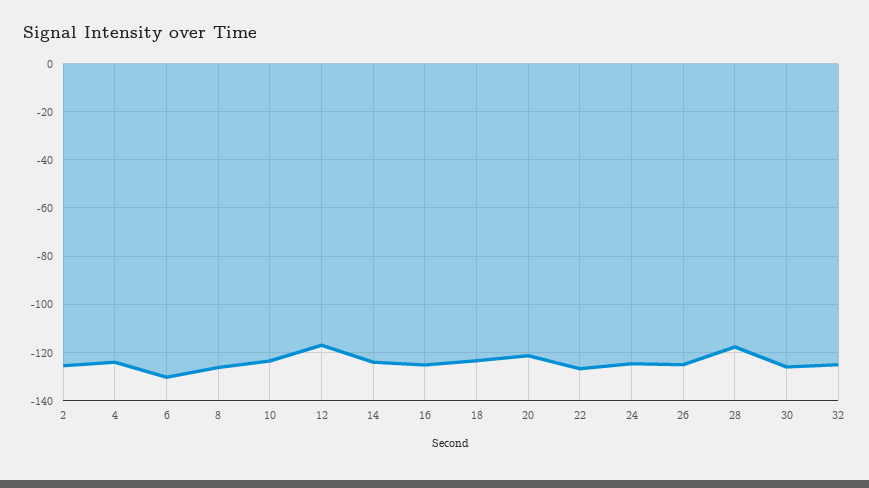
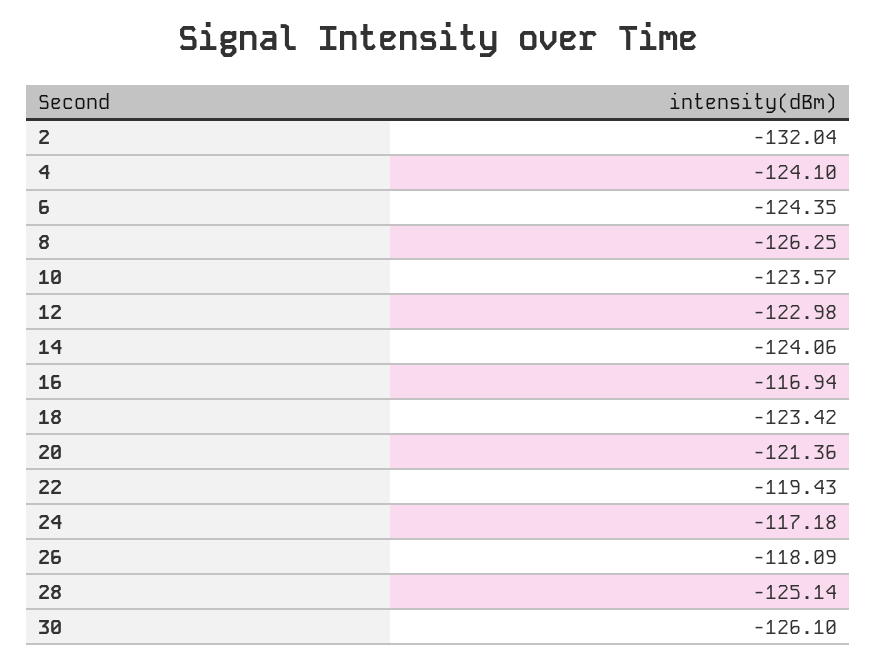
2: -125 -> -132.04
6: -130 -> -124.35
12: -117.5 -> -122.98
16: -125 -> -116.94
22: -127.5 -> -119.43
24: -125 -> -117.18
26: -125 -> -118.09
28: -117.5 -> -125.14
32: -125 -> none

